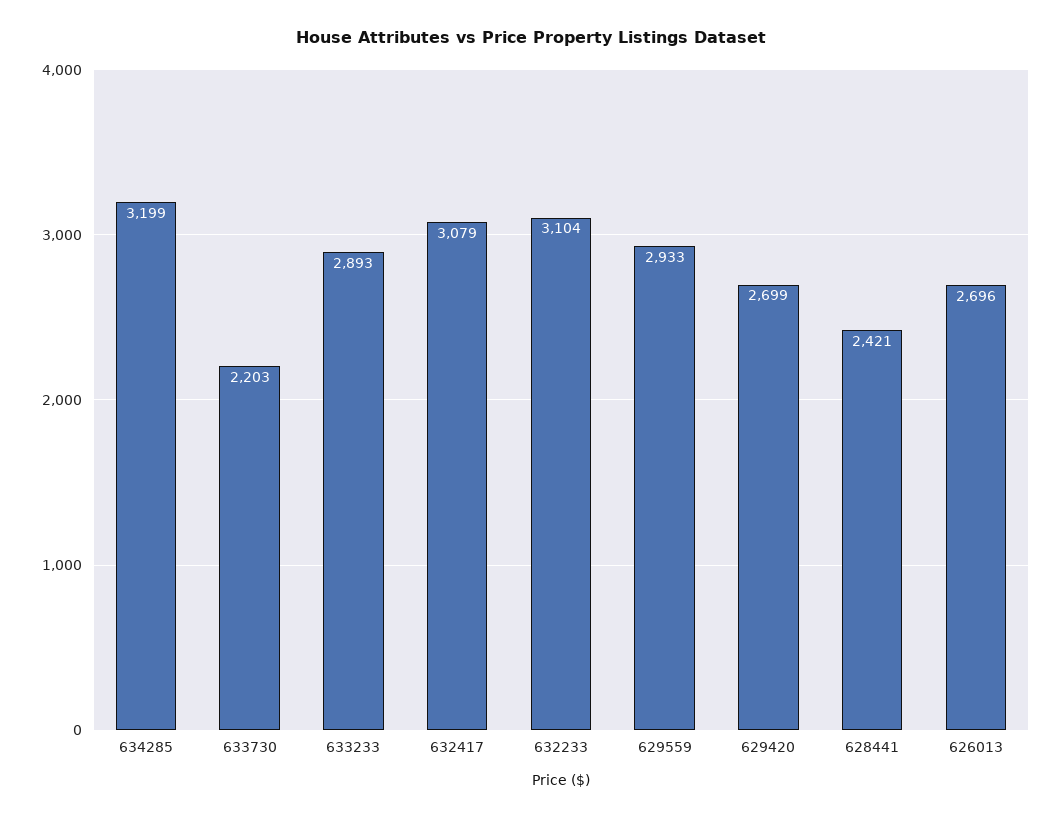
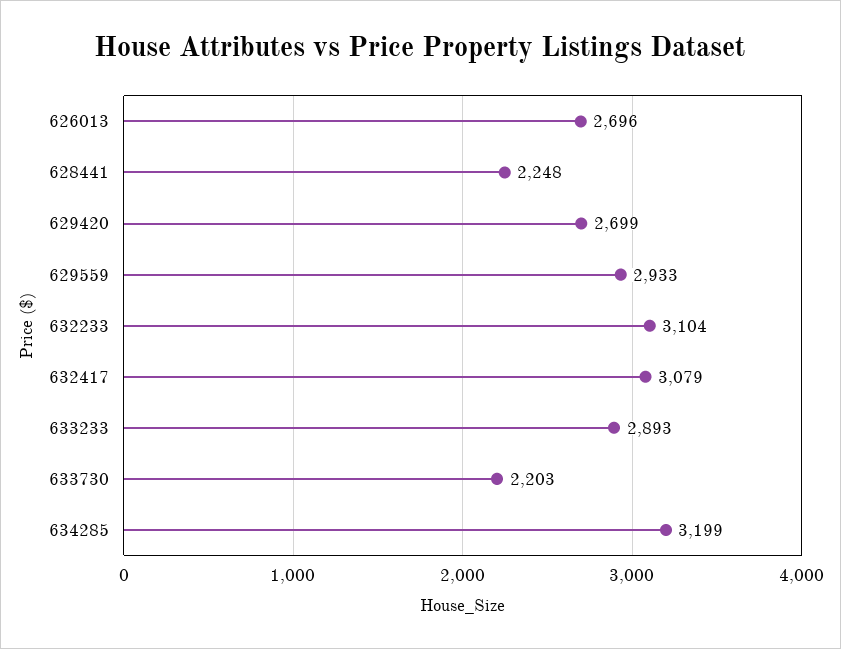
628441: 2421 -> 2248

